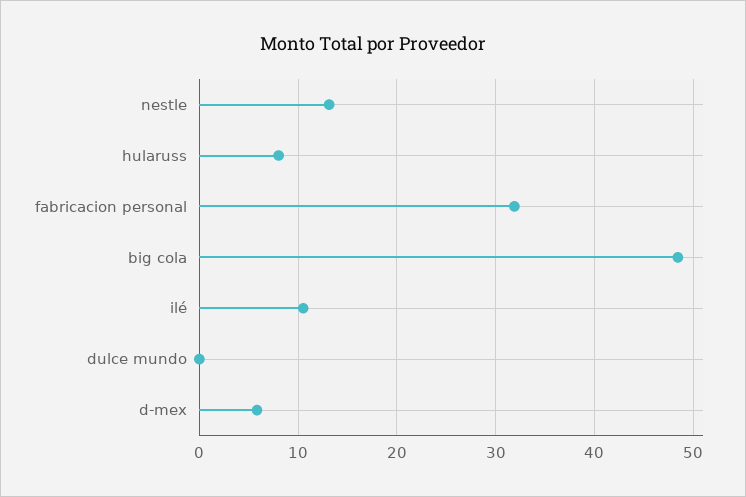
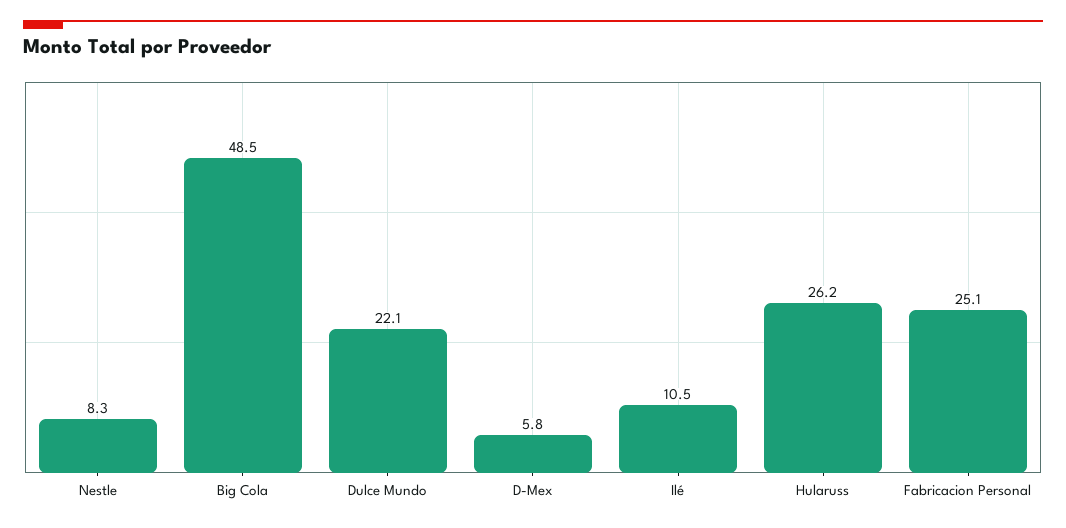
nestle: 13 -> 8.3
hularuss: 8 -> 26.2
fabricacion personal: 32 -> 25.1
dulce mundo: 0 -> 22.1

